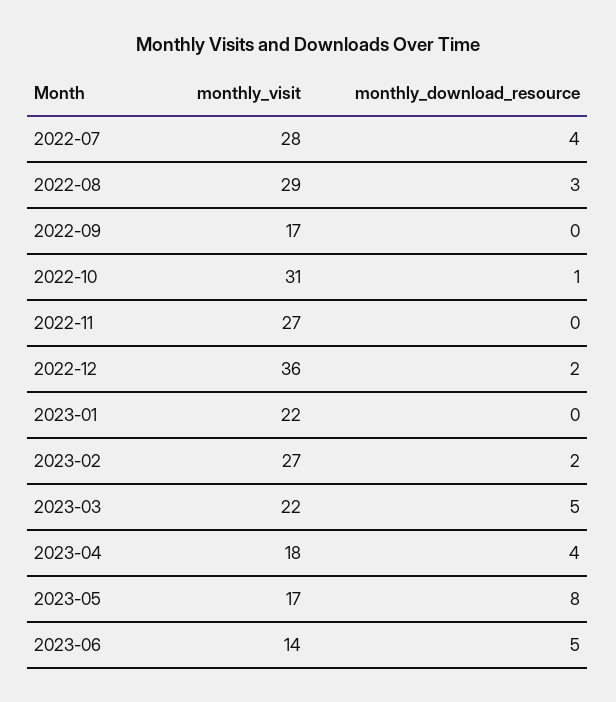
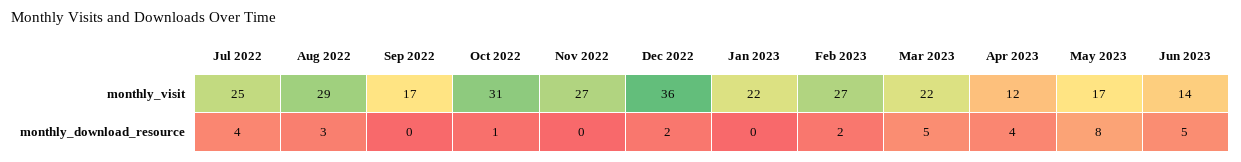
monthly_visit, 2022-07: 28 -> 25
monthly_visit, 2023-04: 18 -> 12

